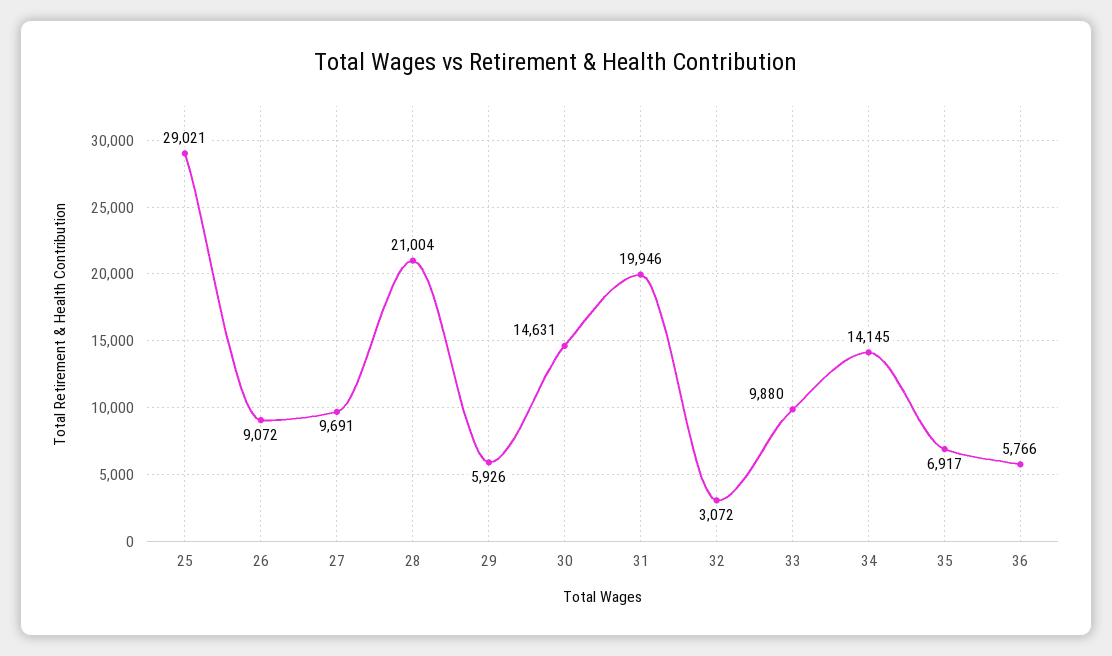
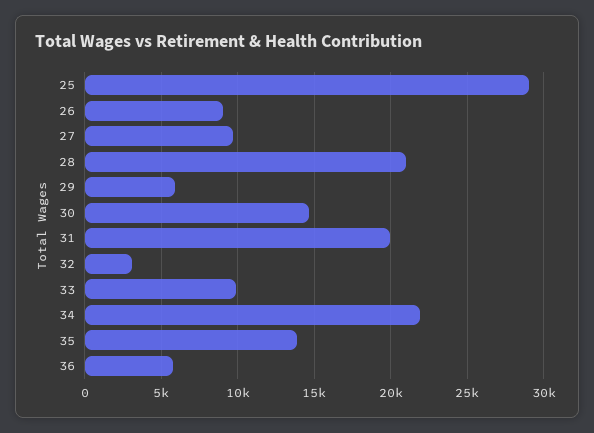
34: 14145 -> 22000
35: 6917 -> 14000

